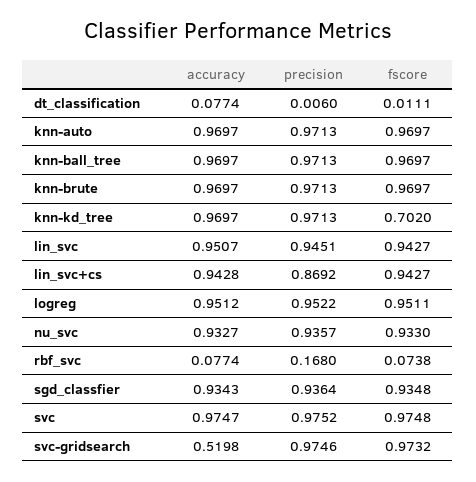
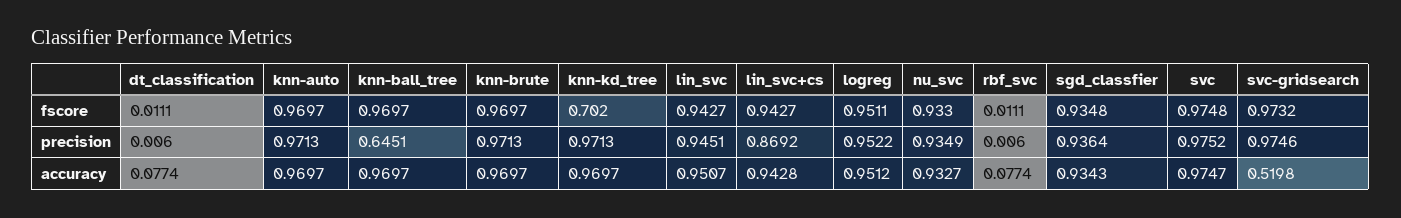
precision, knn-ball_tree: 0.9713 -> 0.6451
precision, nu_svc: 0.9357 -> 0.9349
precision, rbf_svc: 0.168 -> 0.006
fscore, rbf_svc: 0.0738 -> 0.0111

